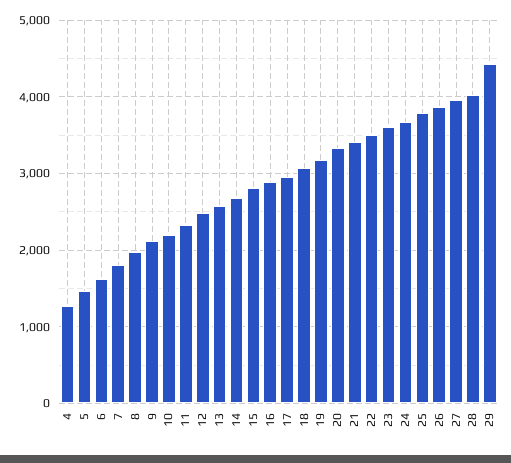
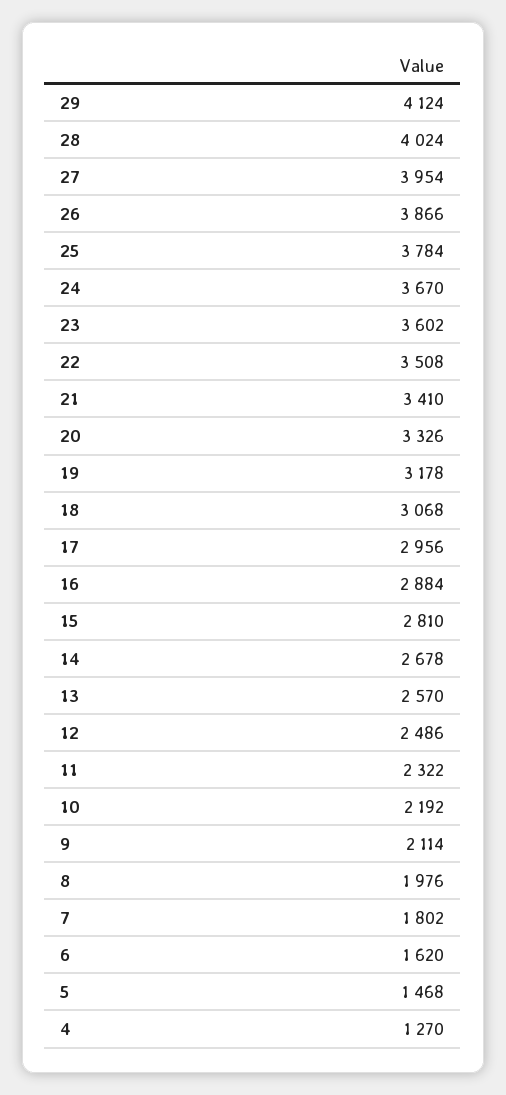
29: 4400 -> 4124

